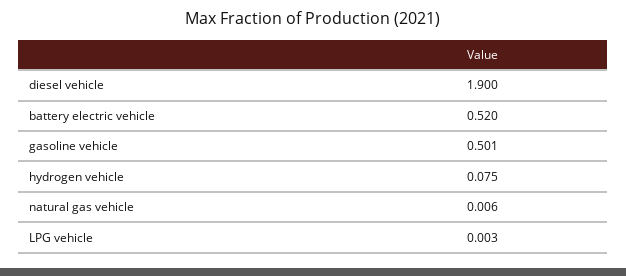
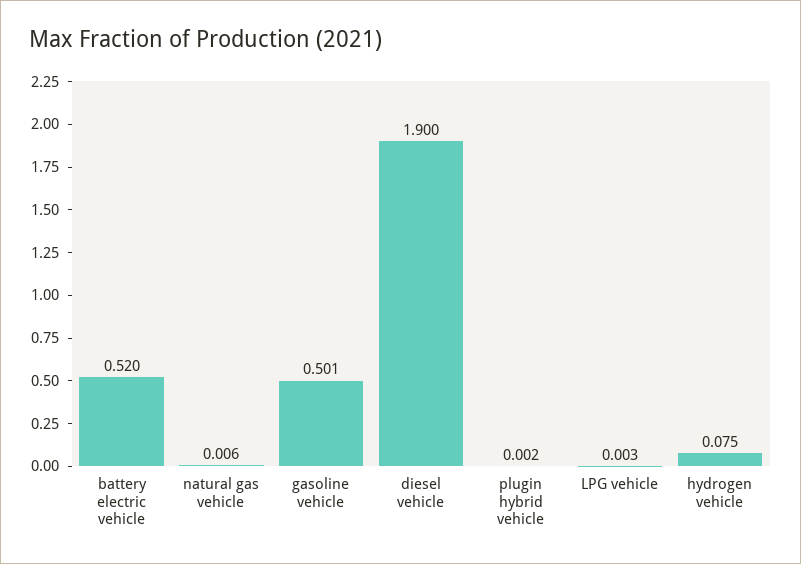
plugin hybrid vehicle: none -> 0.002

